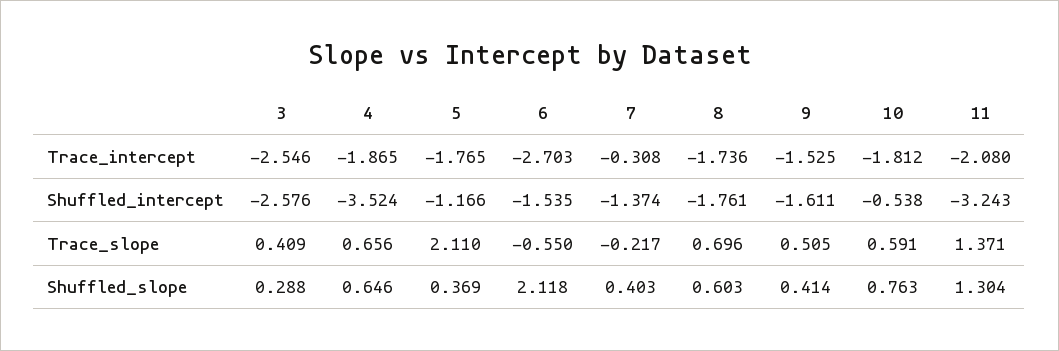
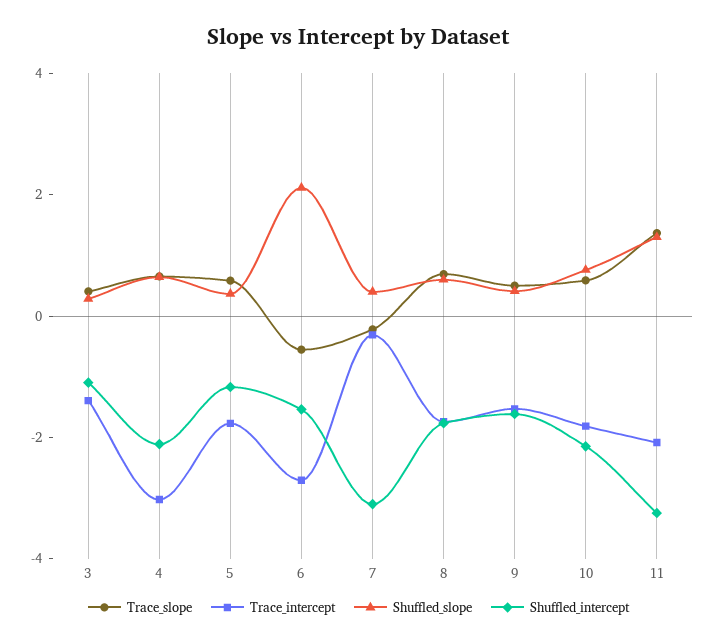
Trace_intercept, 3: -2.546 -> -1.5
Trace_intercept, 4: -1.865 -> -3
Shuffled_intercept, 3: -2.576 -> -1
Shuffled_intercept, 4: -3.524 -> -2
Shuffled_intercept, 7: -1.374 -> -3
Shuffled_intercept, 10: -0.538 -> -2
Trace_slope, 5: 2.11 -> 0.5

